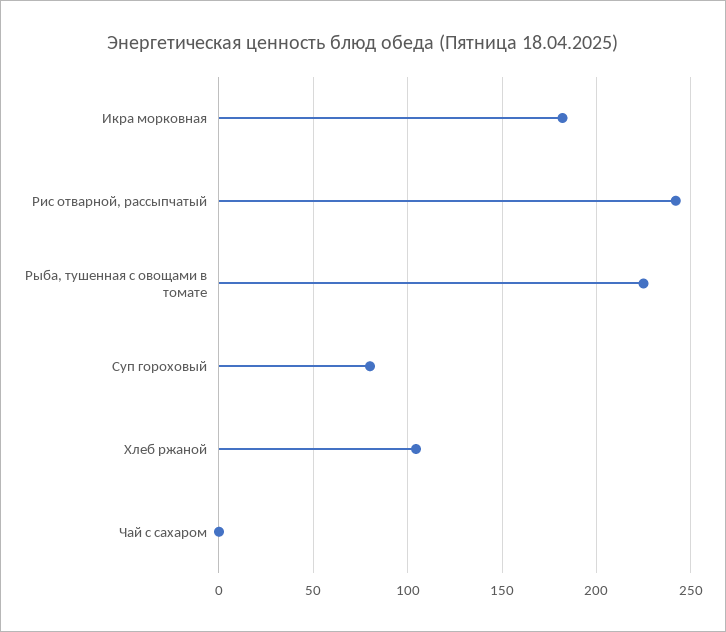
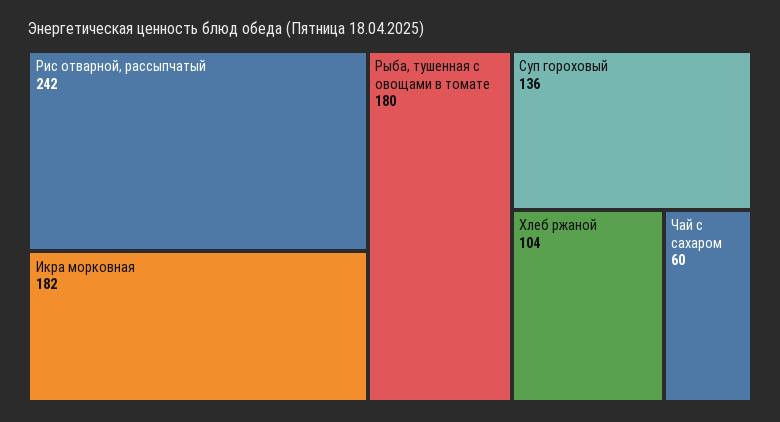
Рыба, тушенная с овощами в томате: 225 -> 180
Суп гороховый: 80 -> 136
Чай с сахаром: 0 -> 60

